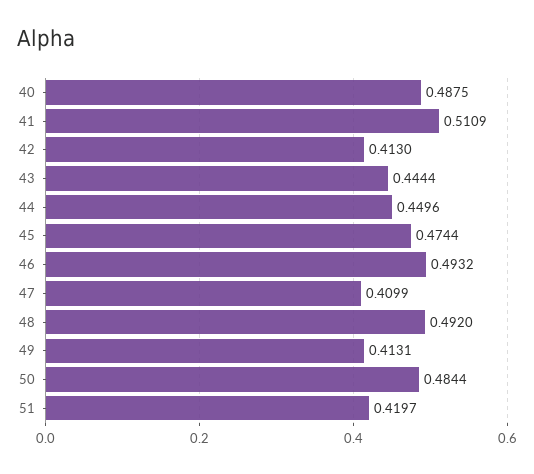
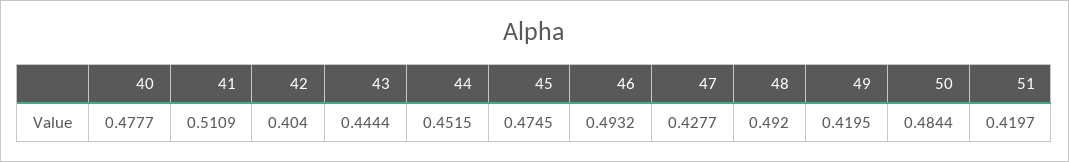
40: 0.4875 -> 0.4777
42: 0.413 -> 0.404
44: 0.4496 -> 0.4515
45: 0.4744 -> 0.4745
47: 0.4099 -> 0.4277
49: 0.4131 -> 0.4195

